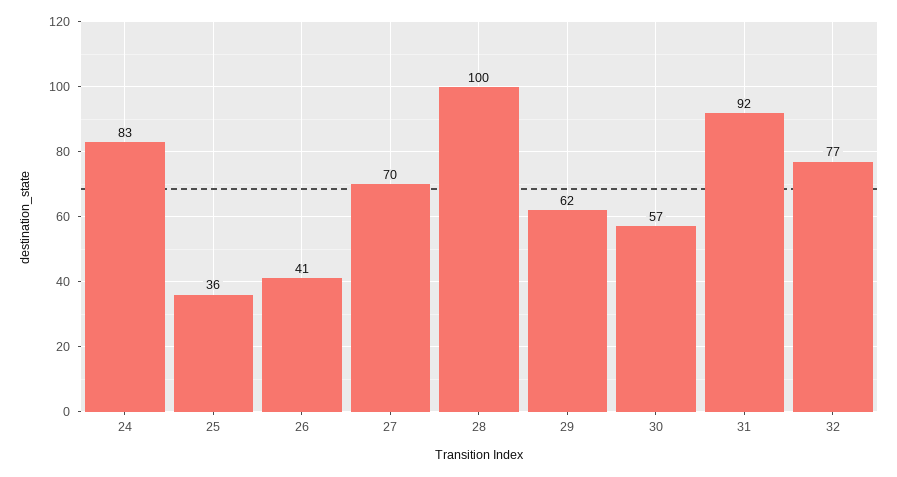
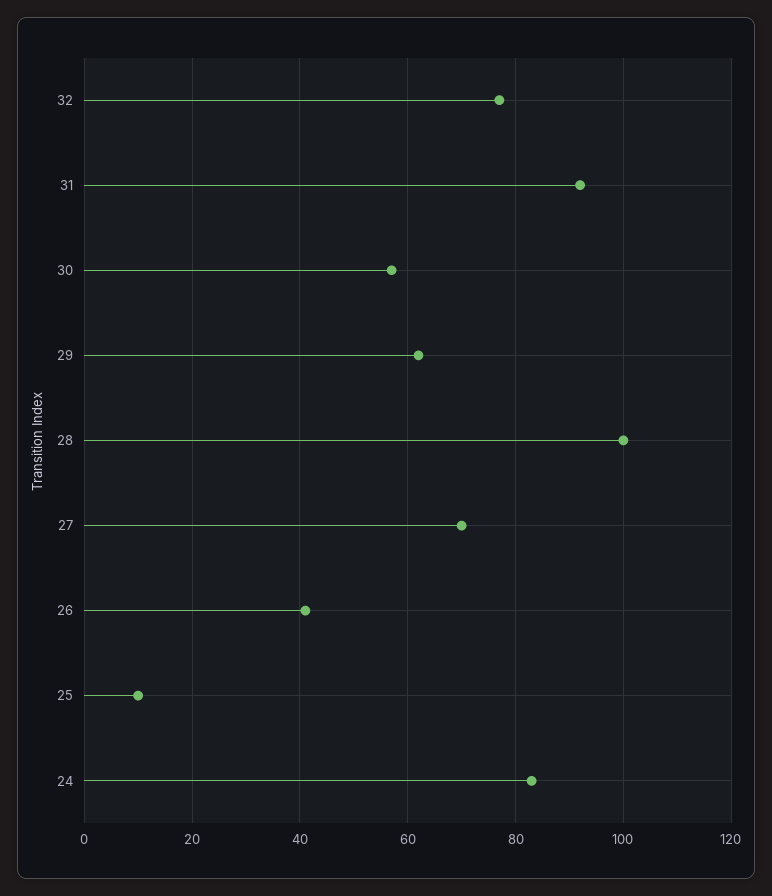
25: 36 -> 10

